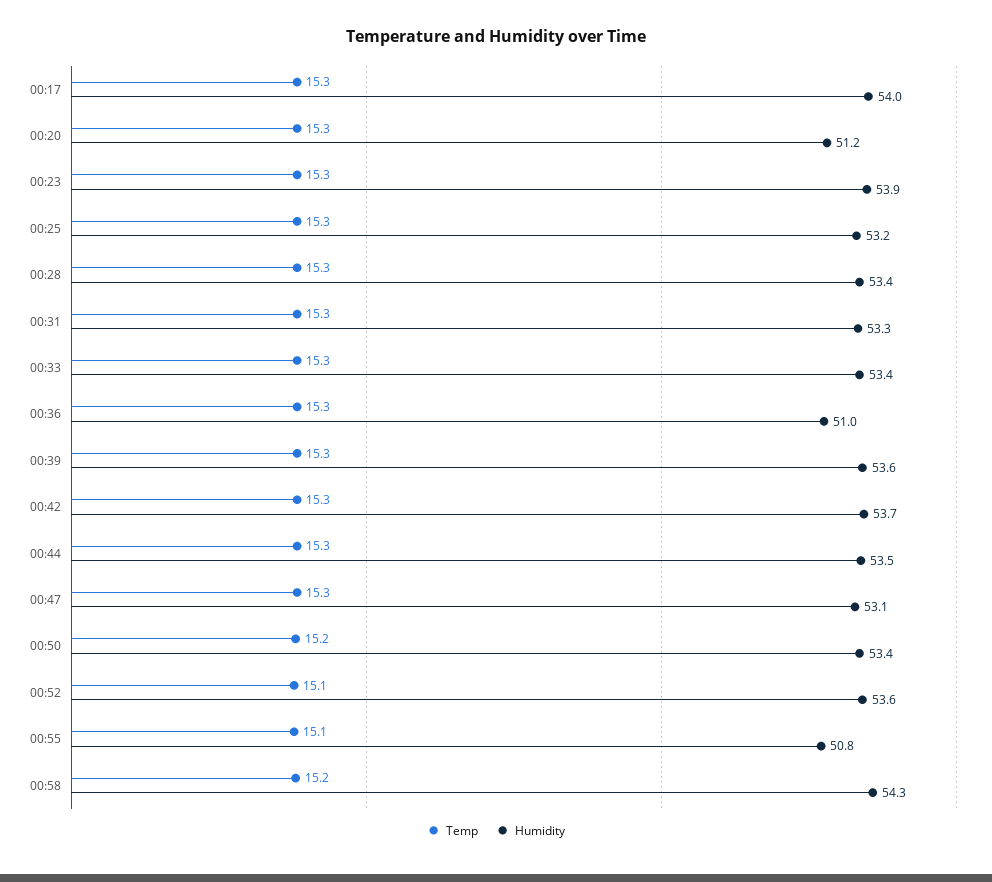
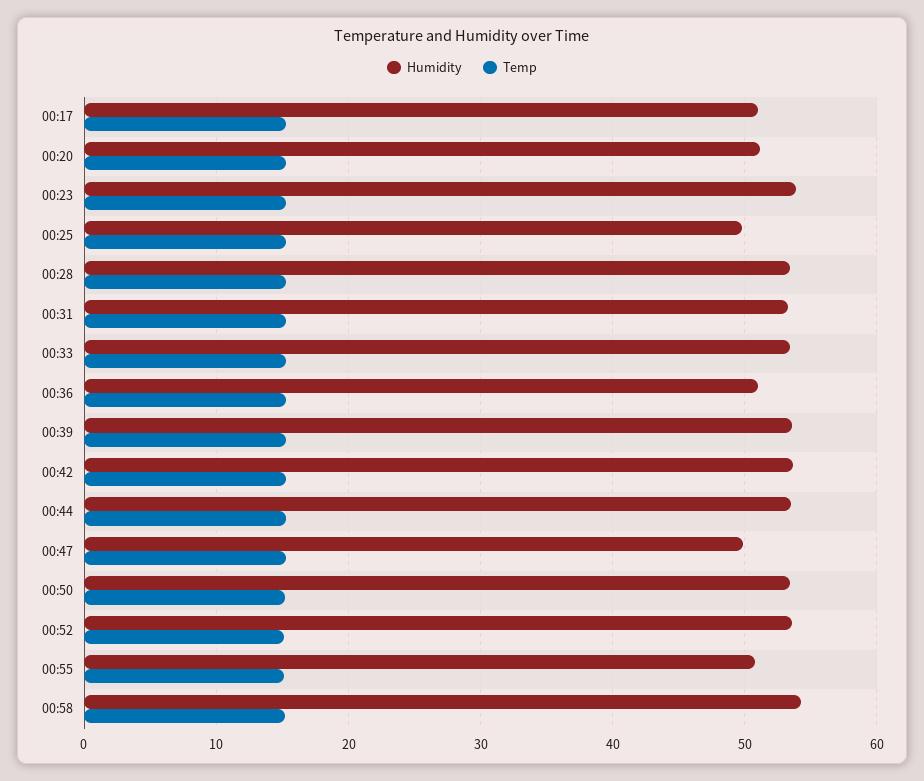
Humidity, 00:17: 54 -> 51
Humidity, 00:25: 53.2 -> 50
Humidity, 00:47: 53.1 -> 50

